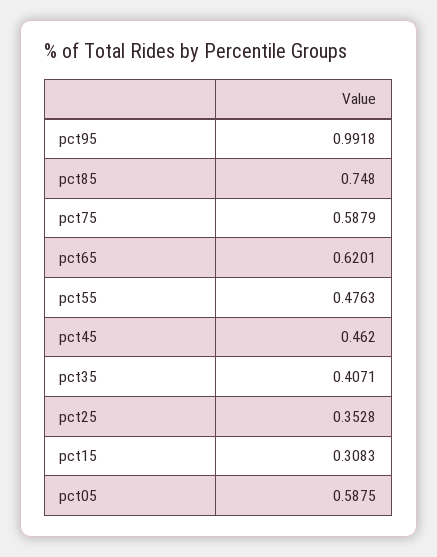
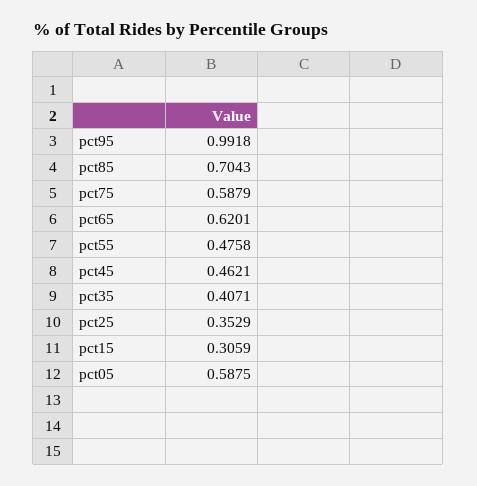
pct85: 0.748 -> 0.7043
pct55: 0.4763 -> 0.4758
pct45: 0.462 -> 0.4621
pct25: 0.3528 -> 0.3529
pct15: 0.3083 -> 0.3059

